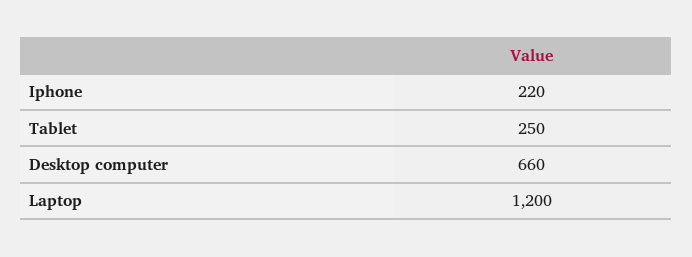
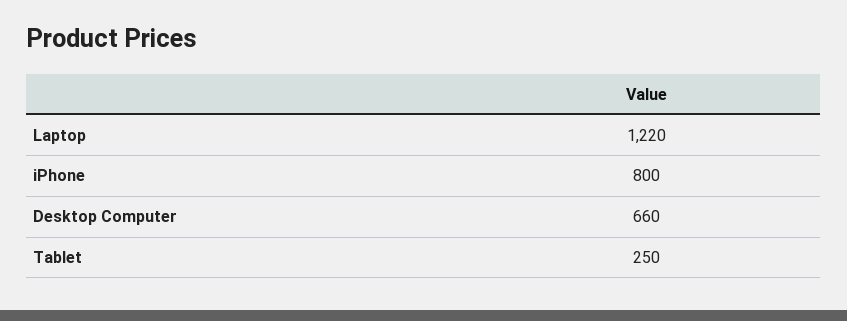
Iphone: 220 -> 800
Laptop: 1200 -> 1220

